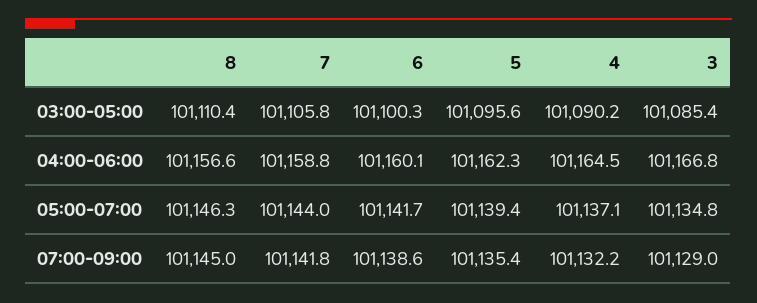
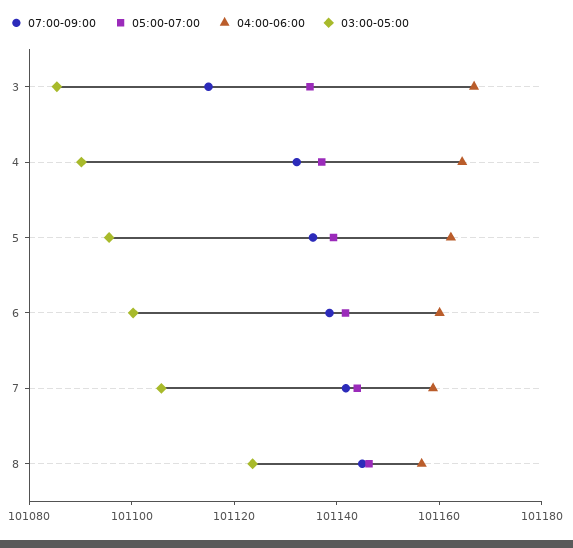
03:00-05:00, 8: 101110.4 -> 101125
07:00-09:00, 3: 101129 -> 101115

